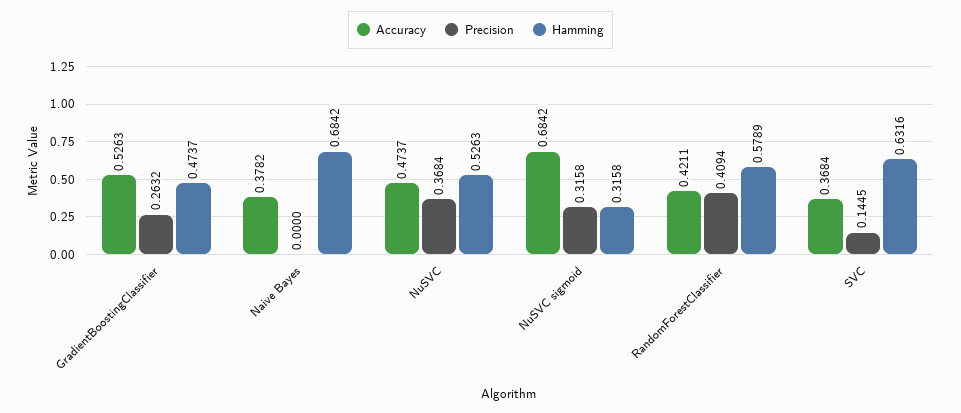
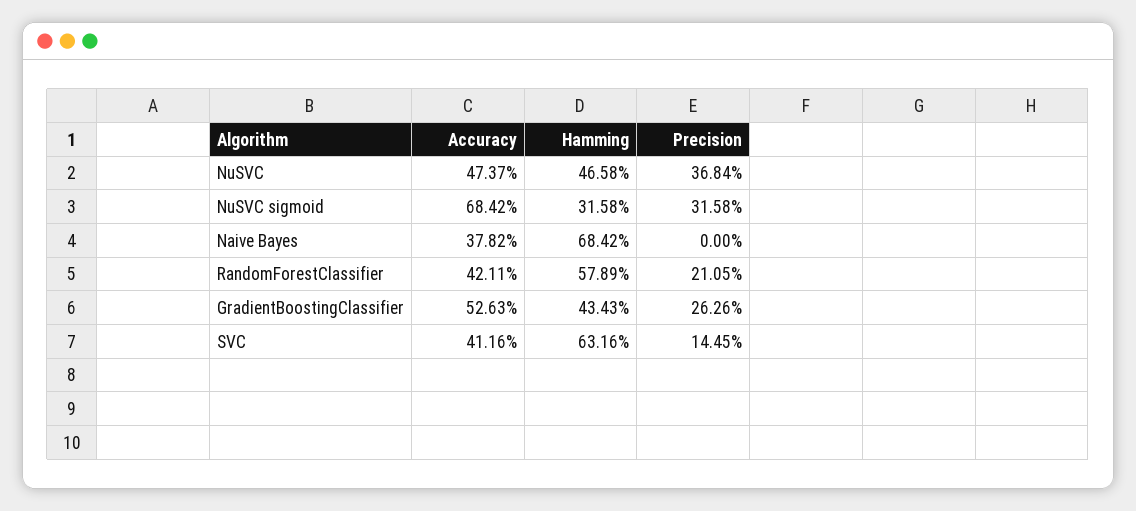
Precision, GradientBoostingClassifier: 0.2632 -> 0.2626
Hamming, GradientBoostingClassifier: 0.4737 -> 0.4343
Hamming, NuSVC: 0.5263 -> 0.4658
Precision, RandomForestClassifier: 0.4094 -> 0.2105
Accuracy, SVC: 0.3684 -> 0.4116

